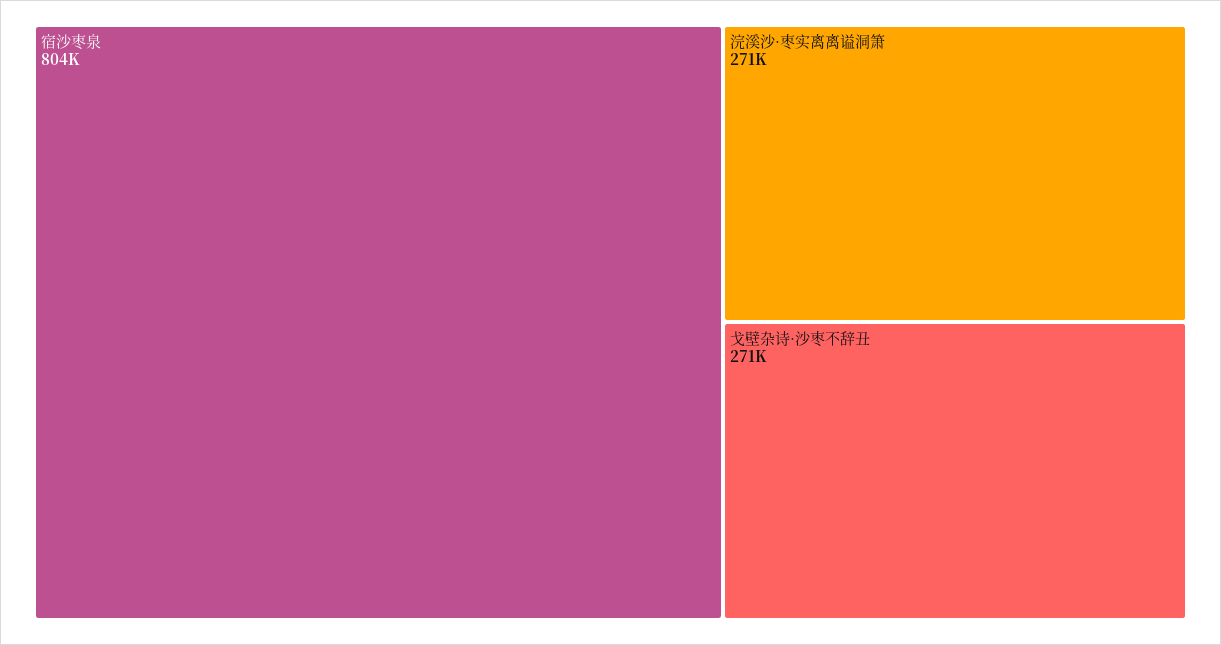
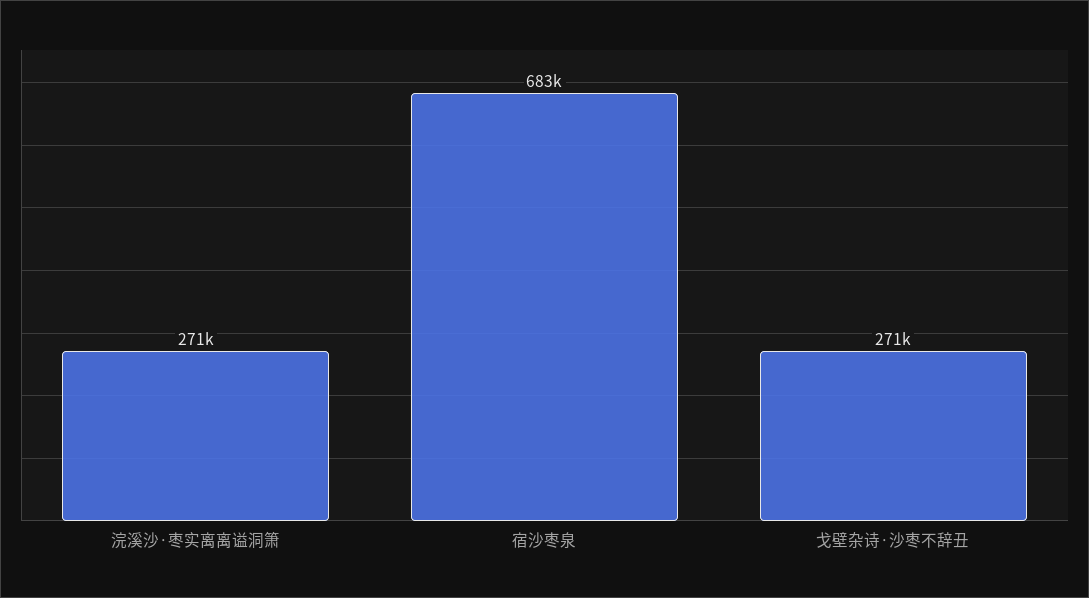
宿沙枣泉: 804000 -> 683000

